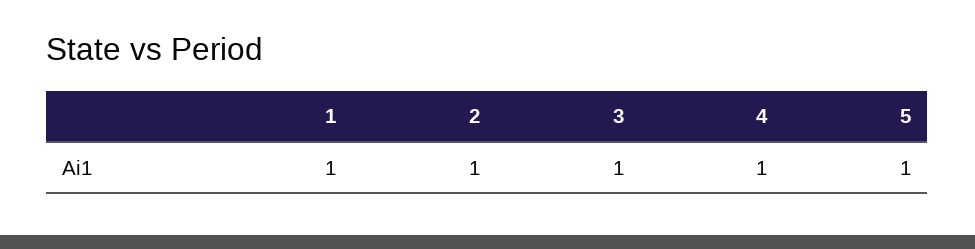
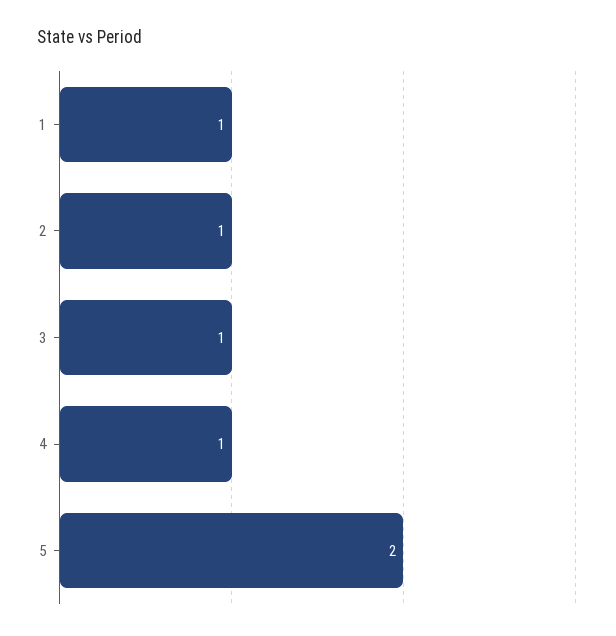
5: 1 -> 2

